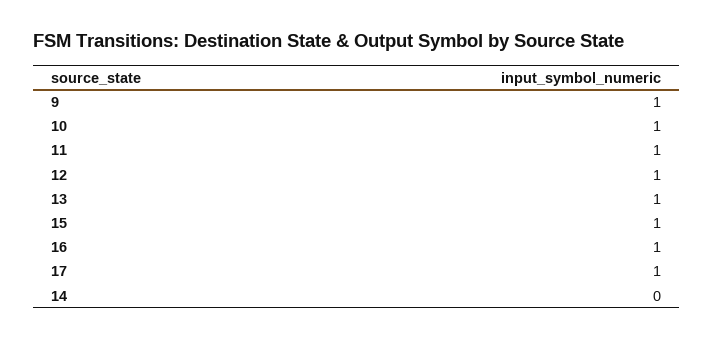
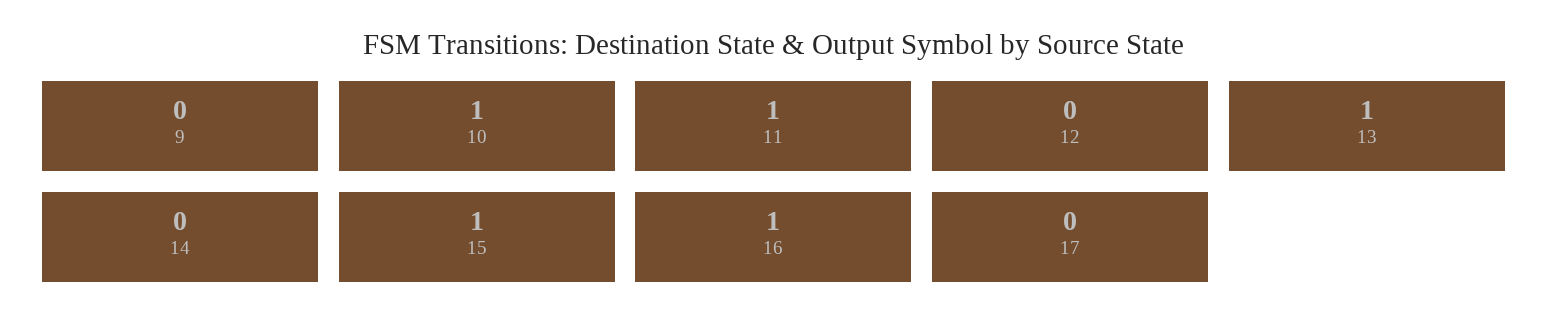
9: 1 -> 0
12: 1 -> 0
17: 1 -> 0

